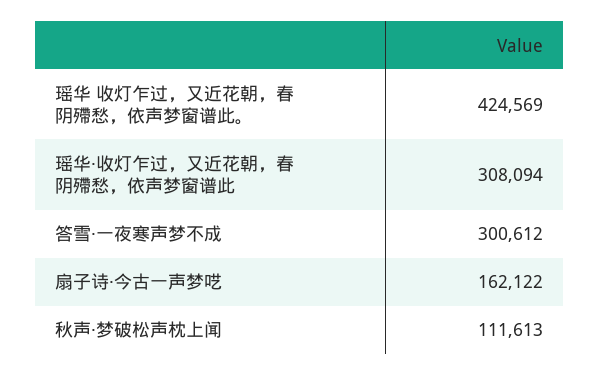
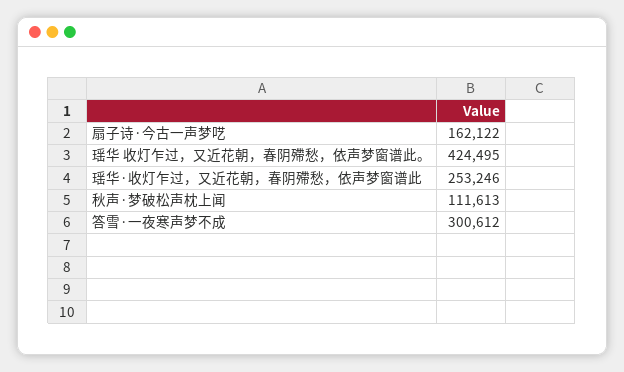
瑶华 收灯乍过，又近花朝，春阴殢愁，依声梦窗谱此。: 424569 -> 424495
瑶华·收灯乍过，又近花朝，春阴殢愁，依声梦窗谱此: 308094 -> 253246

